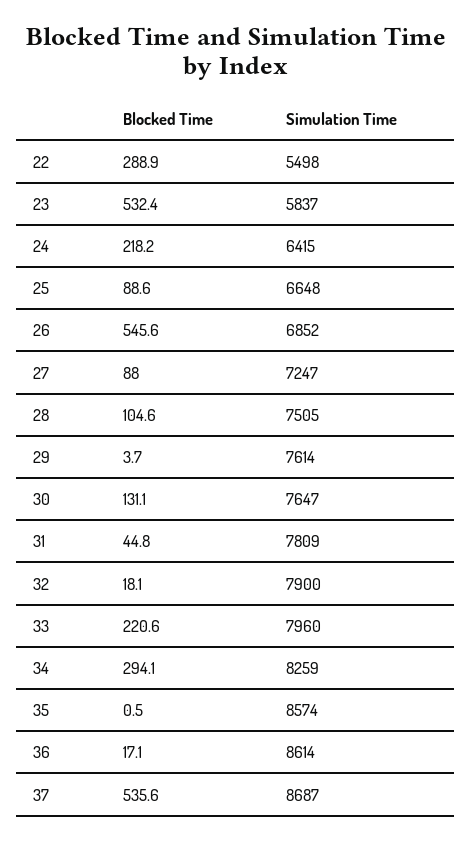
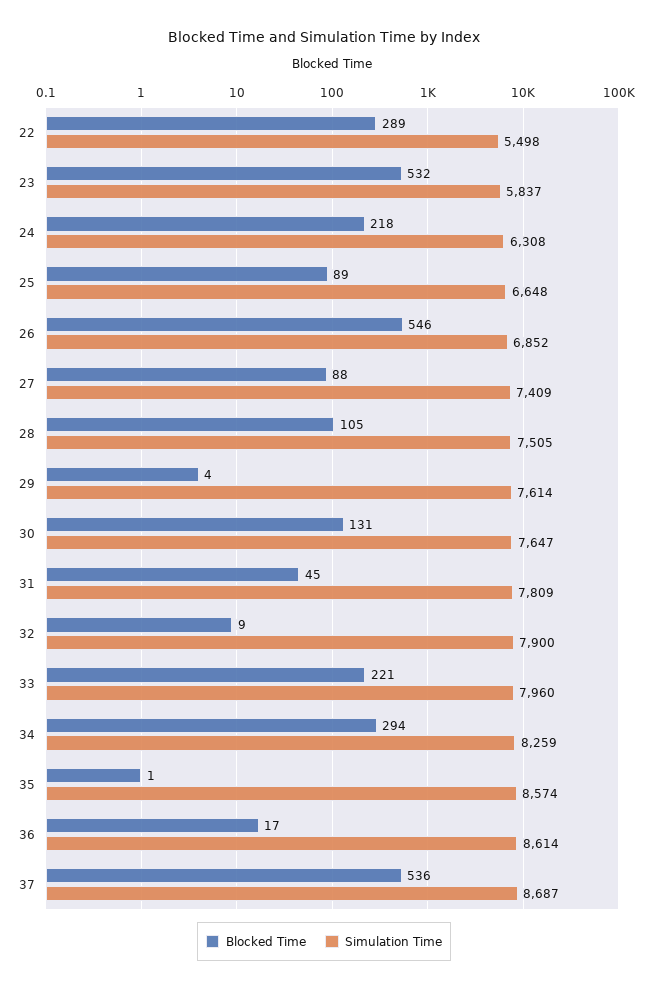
Simulation Time, 24: 6415 -> 6308
Simulation Time, 27: 7247 -> 7409
Blocked Time, 32: 18.1 -> 9

